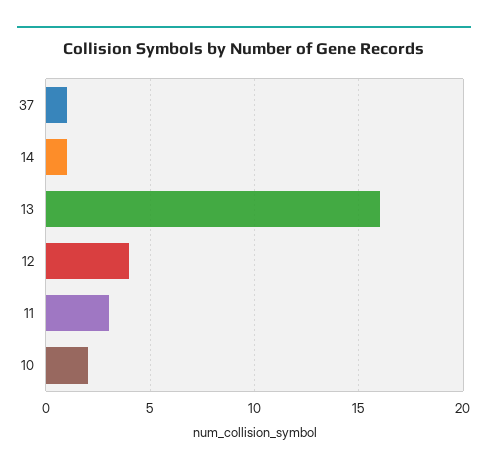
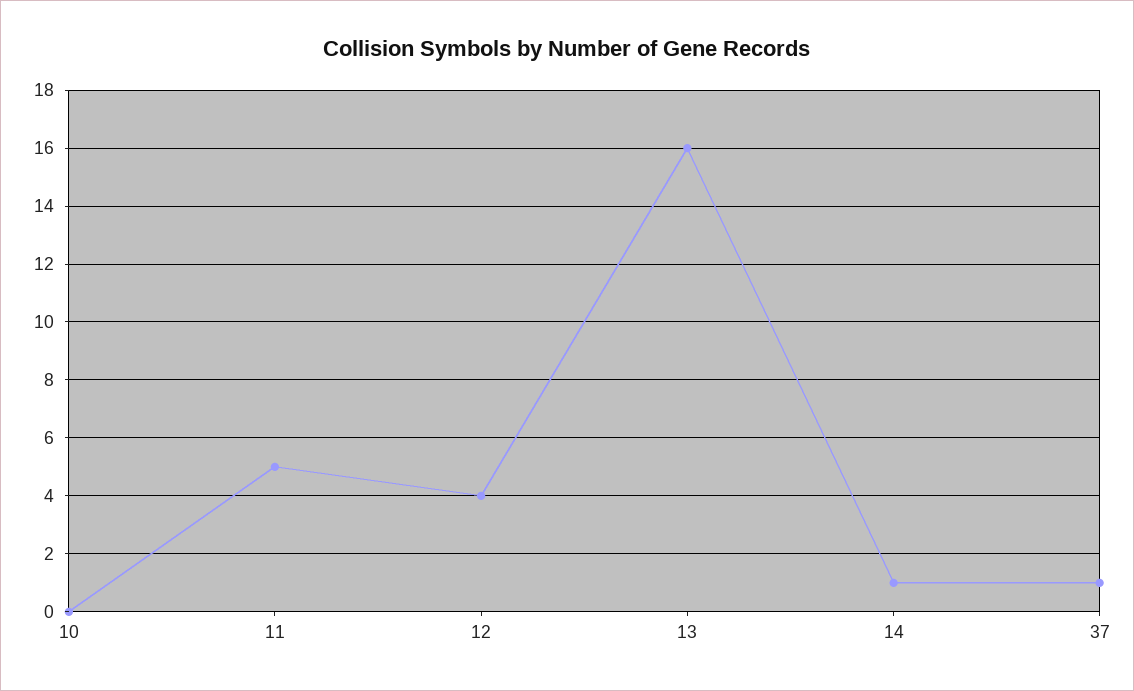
11: 3 -> 5
10: 2 -> 0

